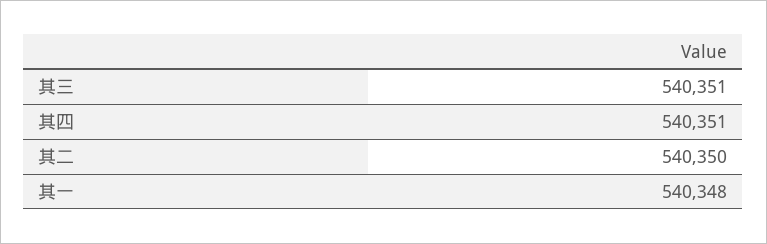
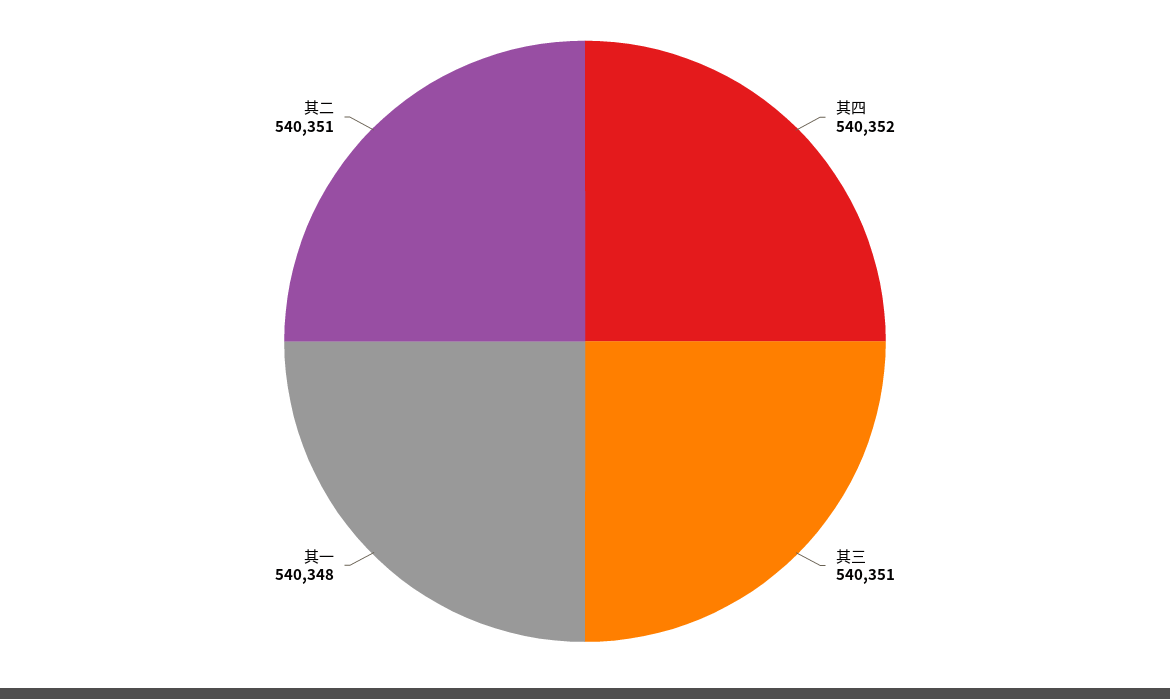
其四: 540351 -> 540352
其二: 540350 -> 540351

